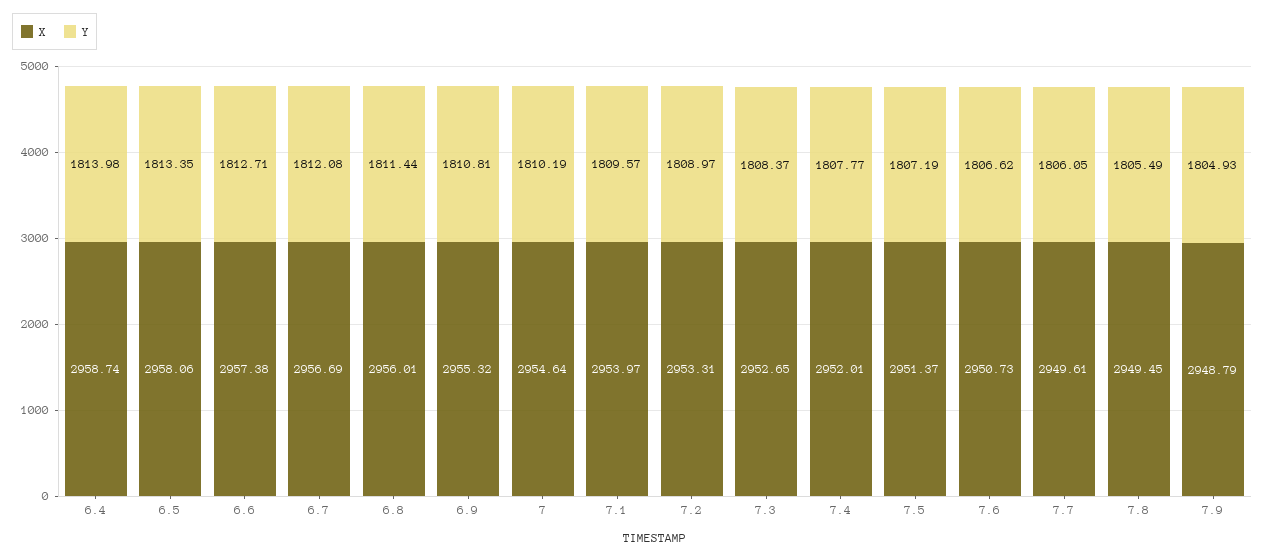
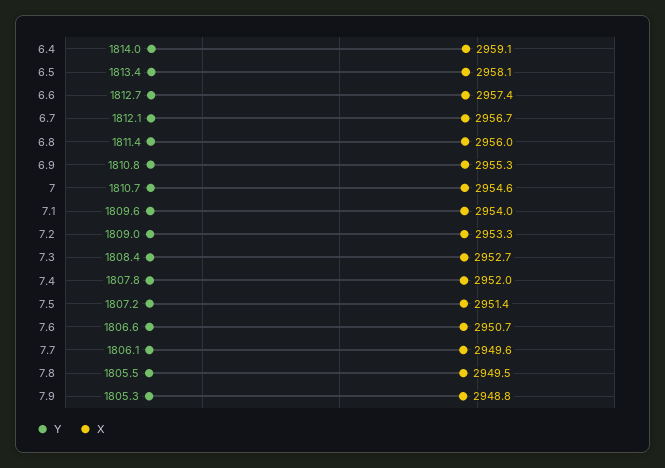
X, 6.4: 2958.74 -> 2959.1
Y, 7: 1810.19 -> 1810.7
Y, 7.9: 1804.93 -> 1805.3

